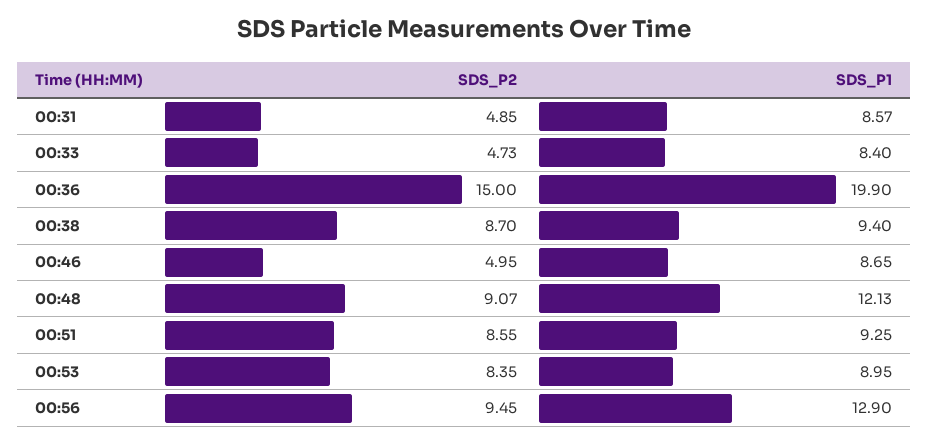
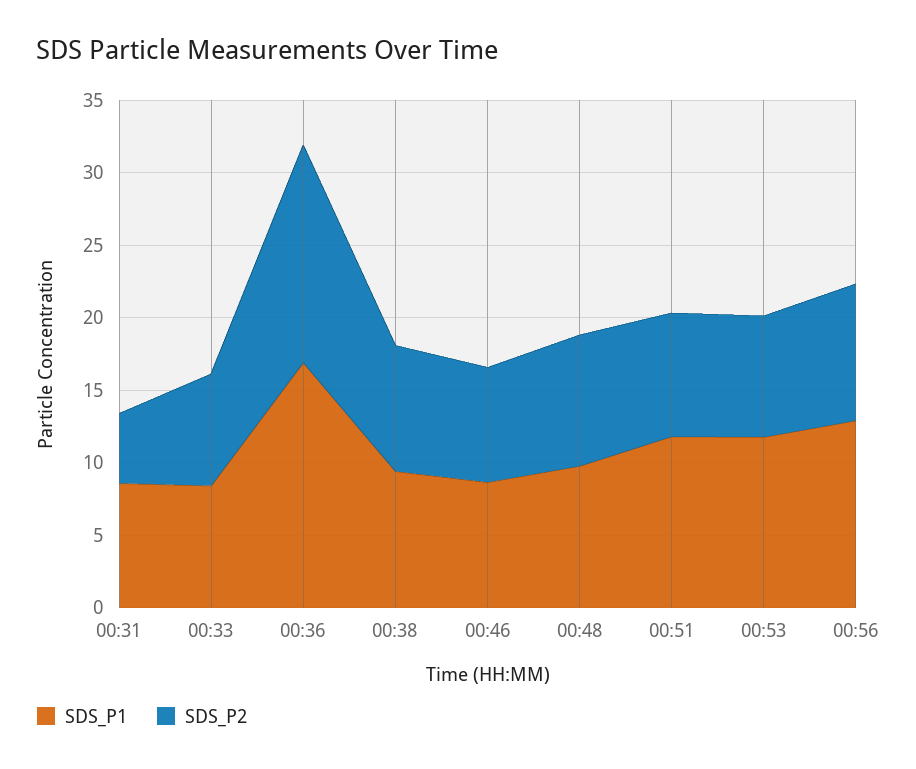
SDS_P2, 00:33: 4.73 -> 8
SDS_P1, 00:36: 19.9 -> 17
SDS_P2, 00:46: 4.95 -> 8
SDS_P1, 00:48: 12.13 -> 10
SDS_P1, 00:51: 9.25 -> 12
SDS_P1, 00:53: 8.95 -> 12

